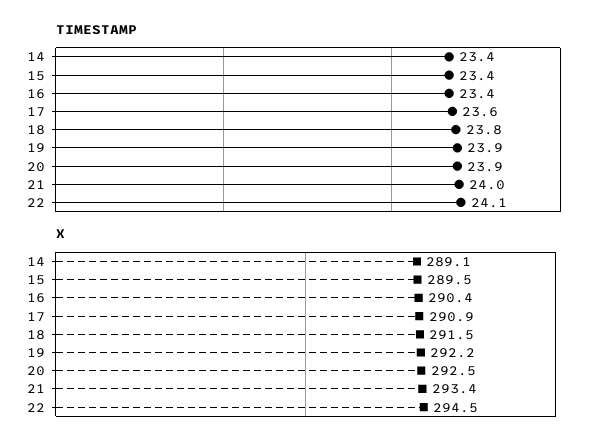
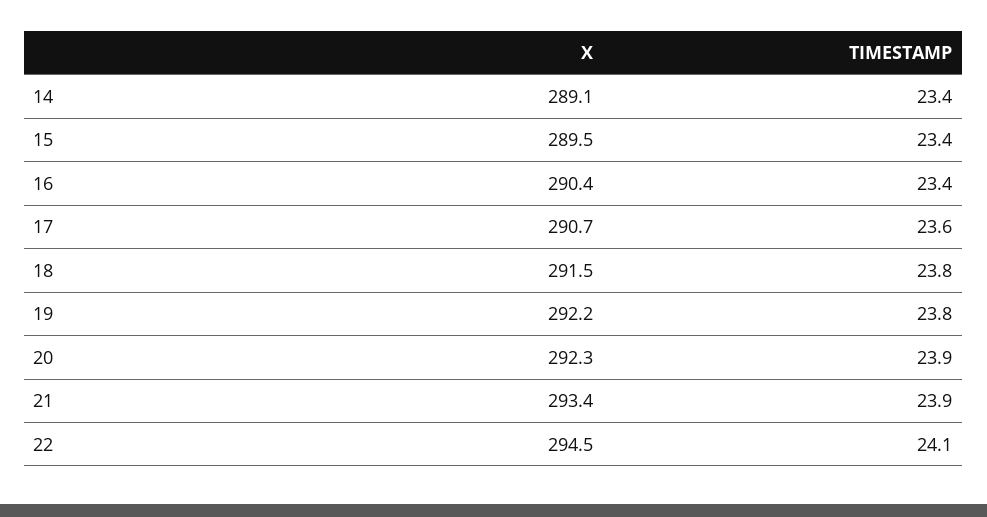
TIMESTAMP, 19: 23.9 -> 23.8
TIMESTAMP, 21: 24 -> 23.9
X, 17: 290.9 -> 290.7
X, 20: 292.5 -> 292.3

